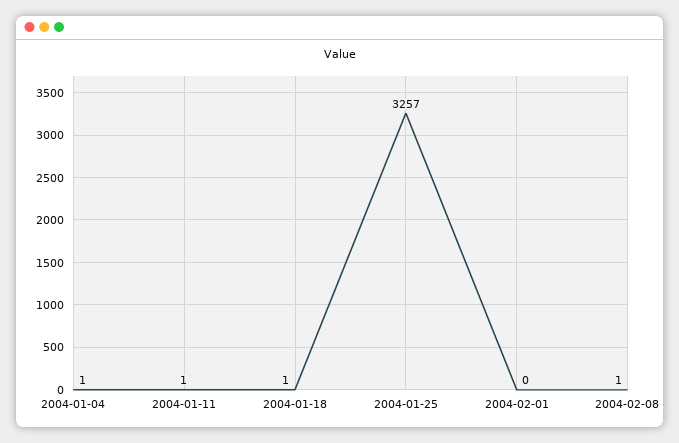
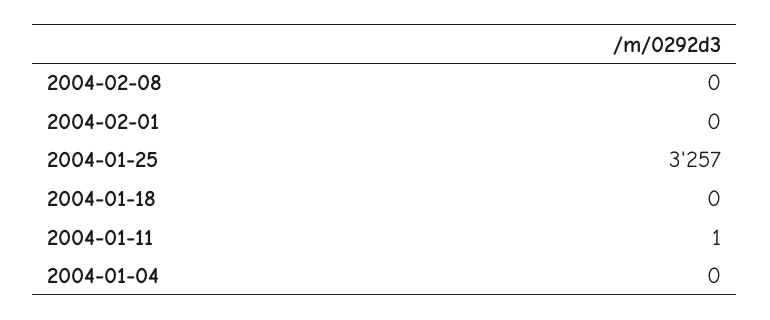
2004-01-04: 1 -> 0
2004-01-18: 1 -> 0
2004-02-08: 1 -> 0

